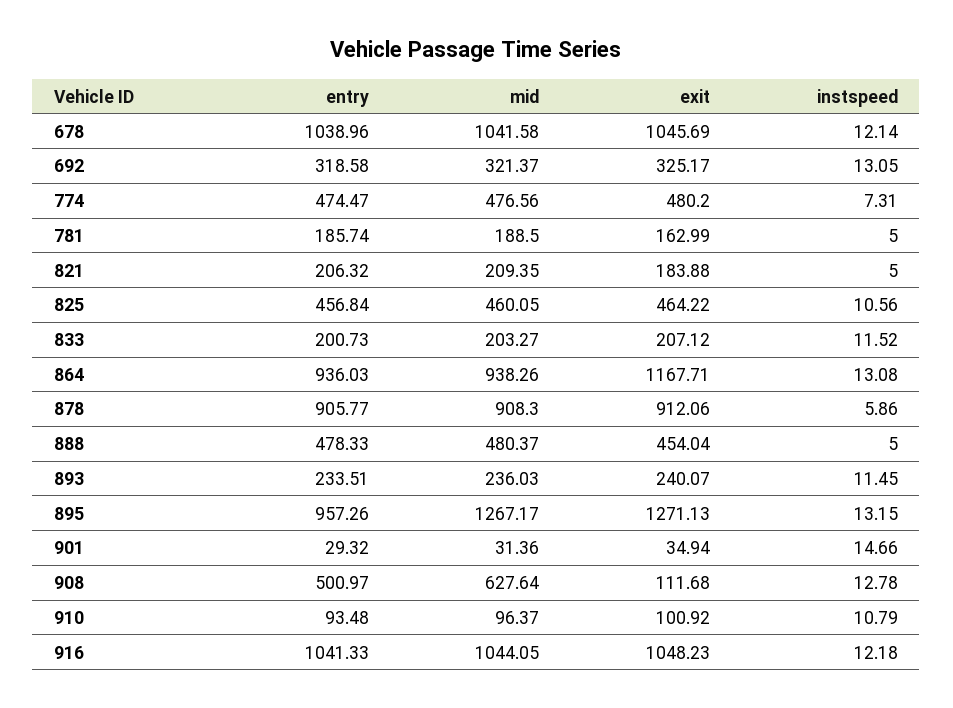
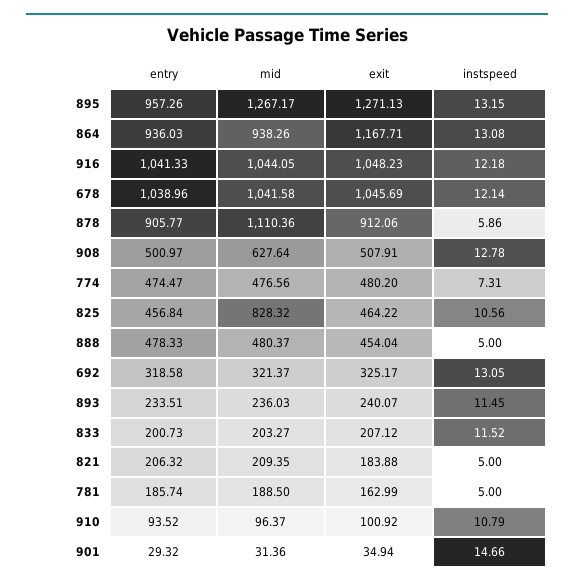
mid, 825: 460.05 -> 828.32
mid, 878: 908.3 -> 1110.36
exit, 908: 111.68 -> 507.91
entry, 910: 93.48 -> 93.52

